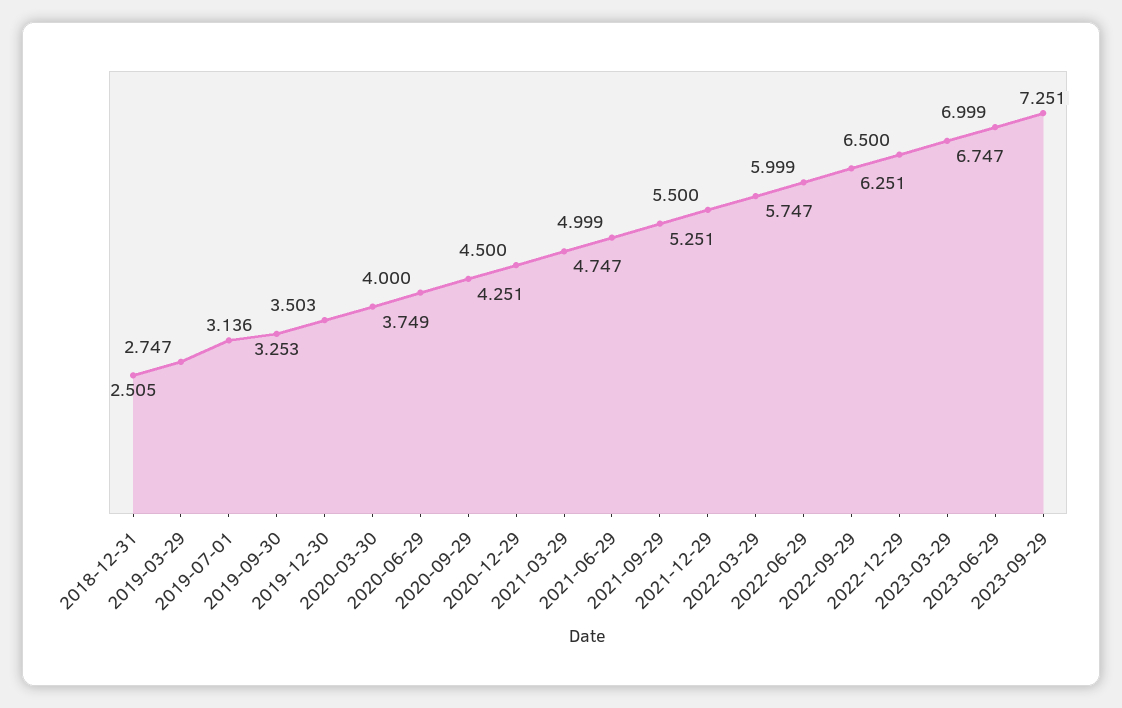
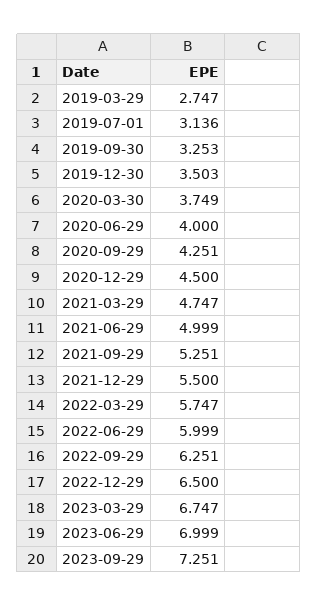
2018-12-31: 2.505 -> none

